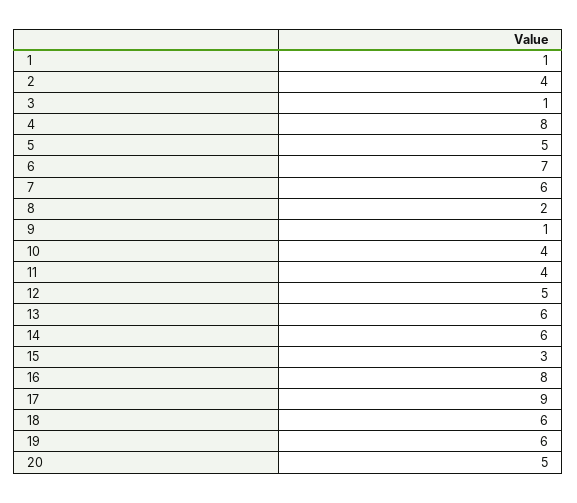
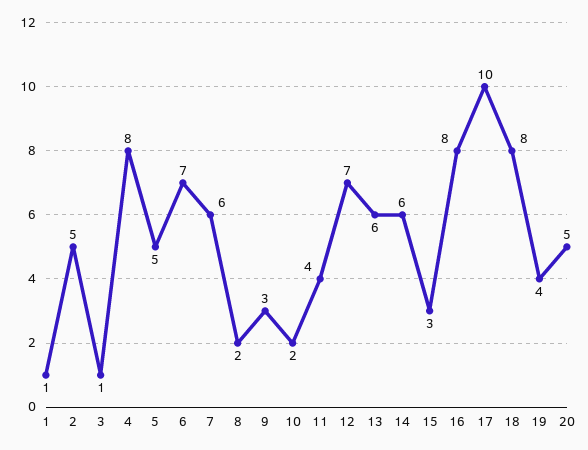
2: 4 -> 5
9: 1 -> 3
10: 4 -> 2
12: 5 -> 7
17: 9 -> 10
18: 6 -> 8
19: 6 -> 4

